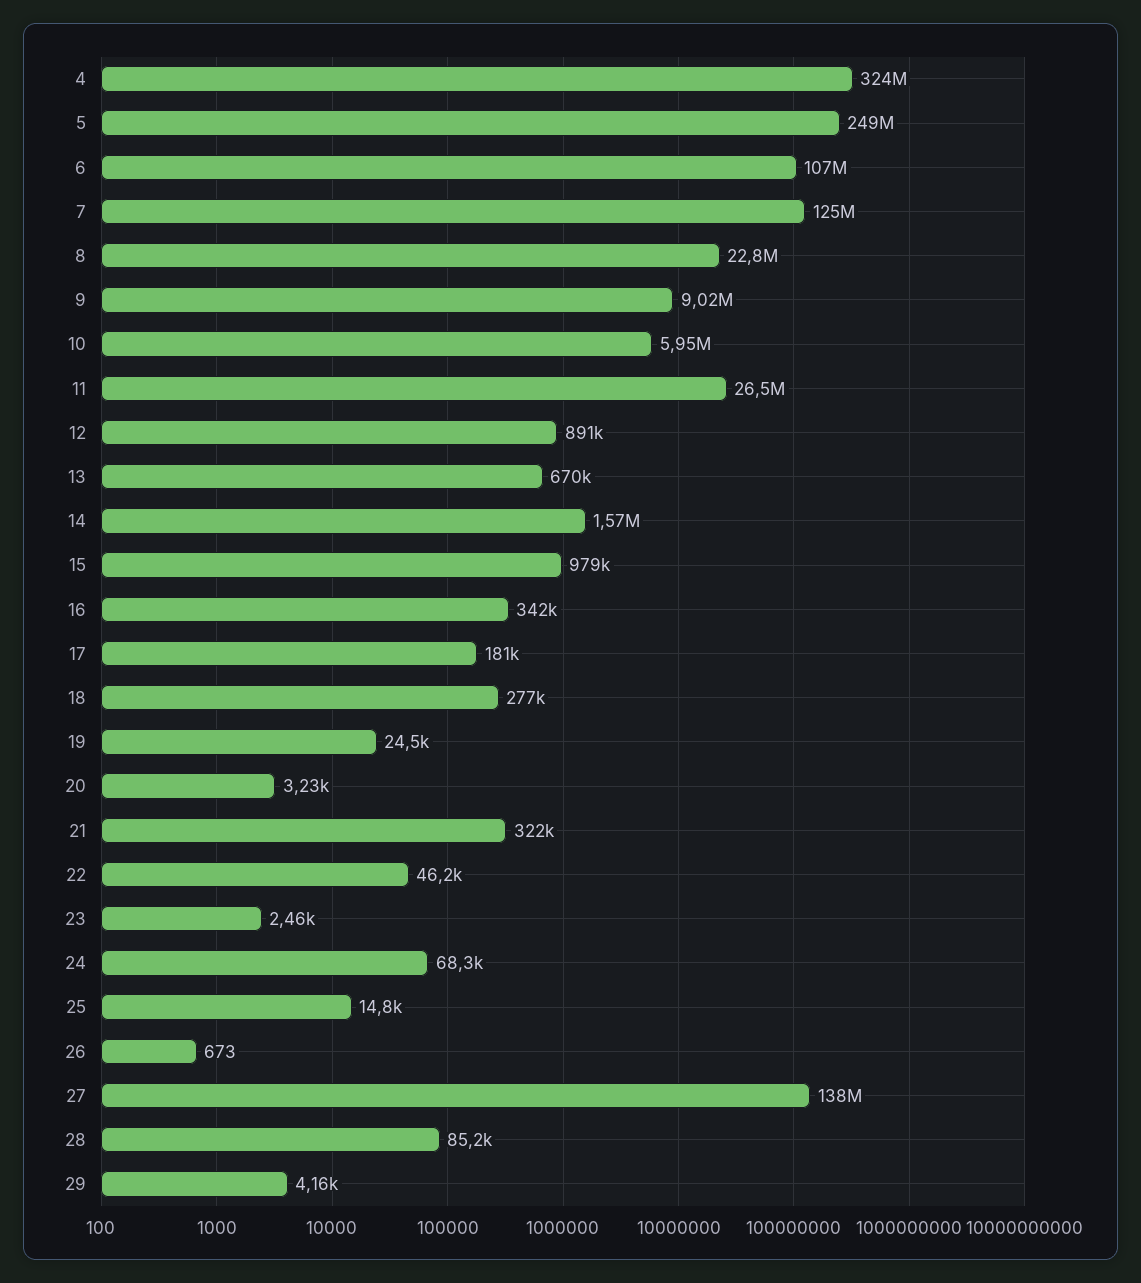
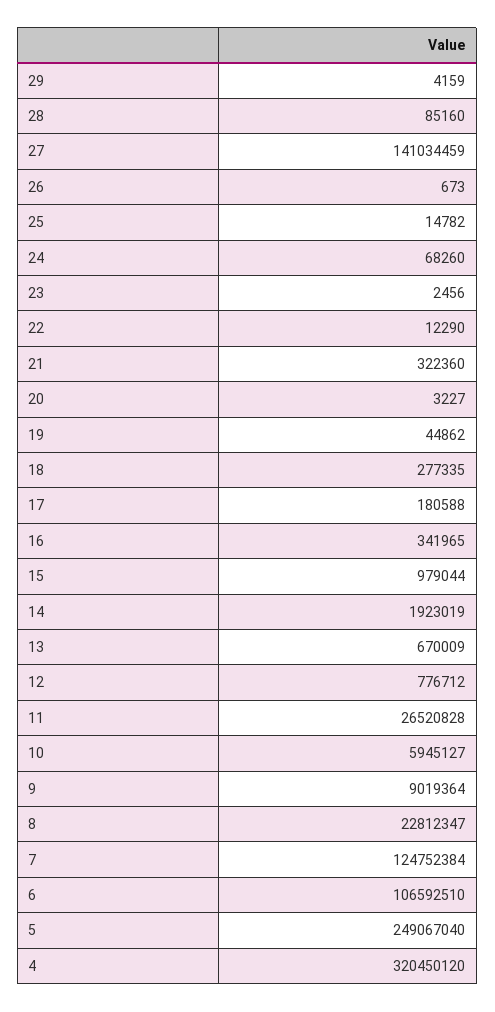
4: 324000000 -> 320450120
12: 891000 -> 776712
14: 1570000 -> 1923019
19: 24500 -> 44862
22: 46200 -> 12290
27: 138000000 -> 141034459

